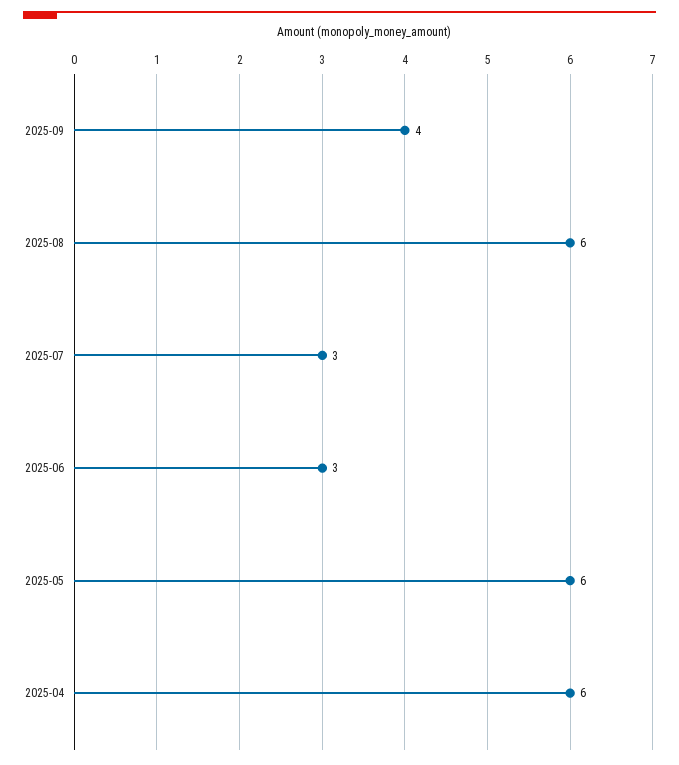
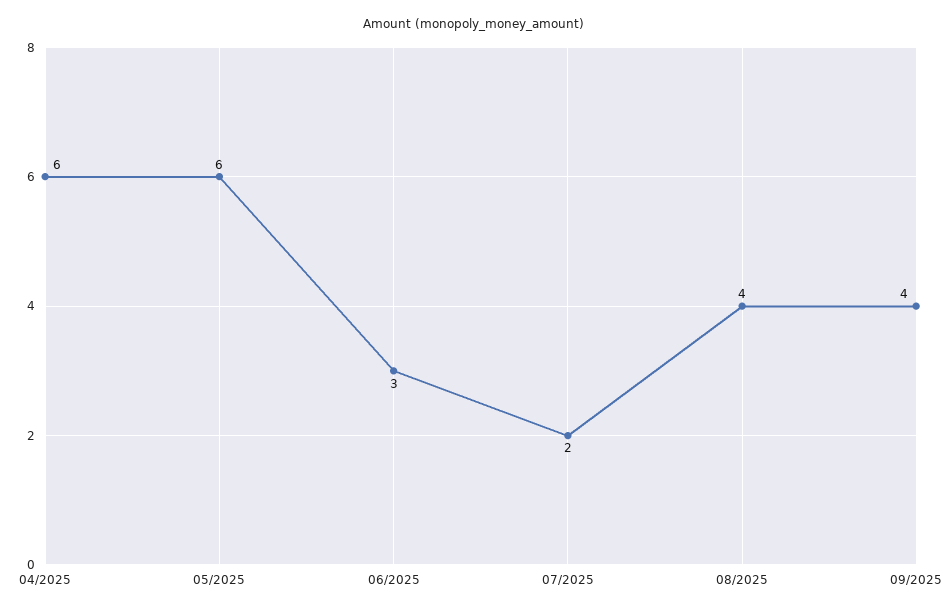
2025-08: 6 -> 4
2025-07: 3 -> 2

